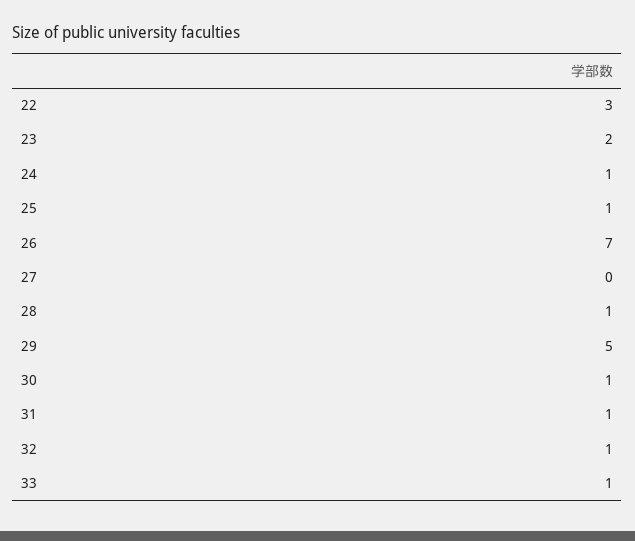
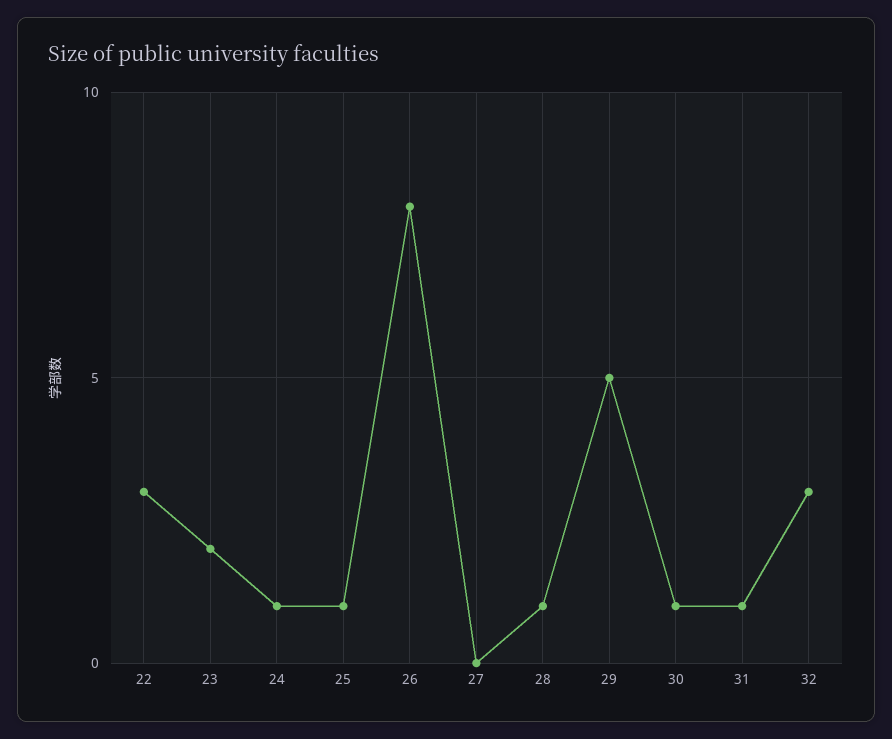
26: 7 -> 8
32: 1 -> 3
33: 1 -> none

